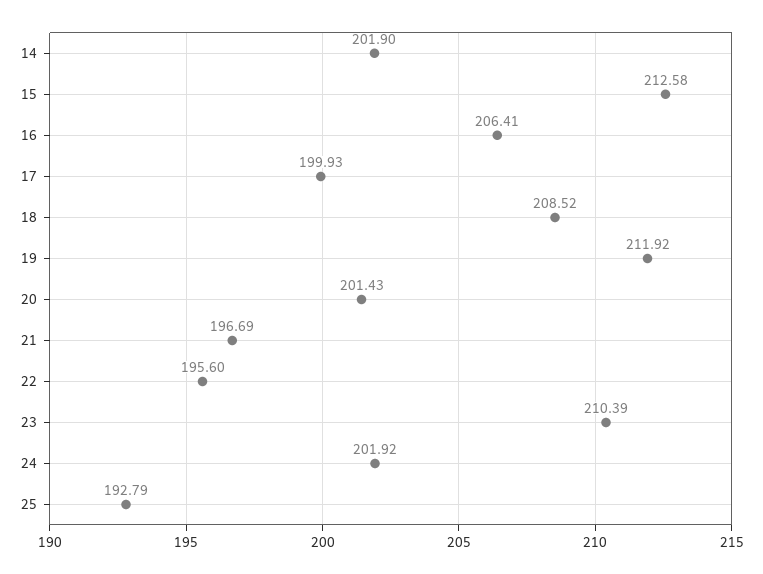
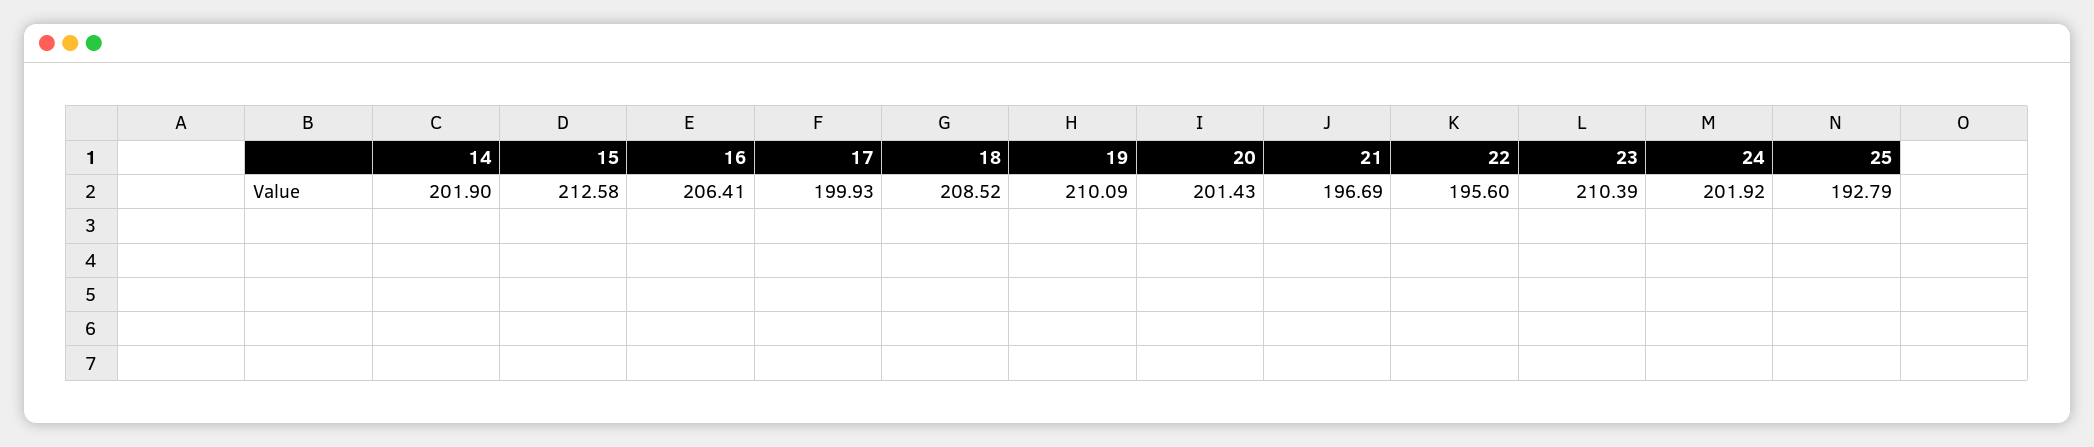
19: 211.92 -> 210.09

